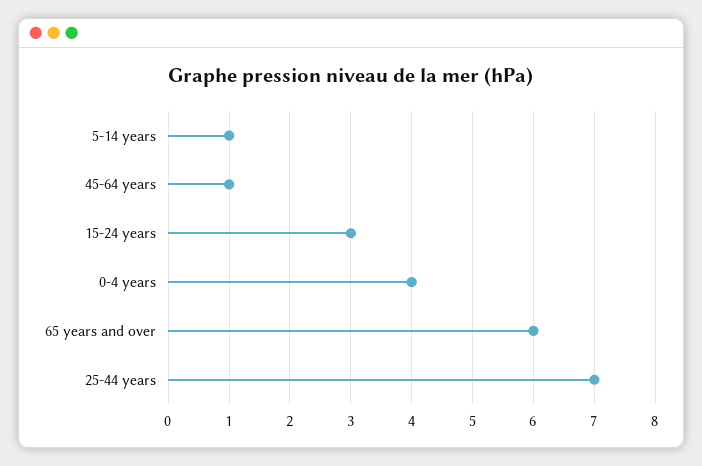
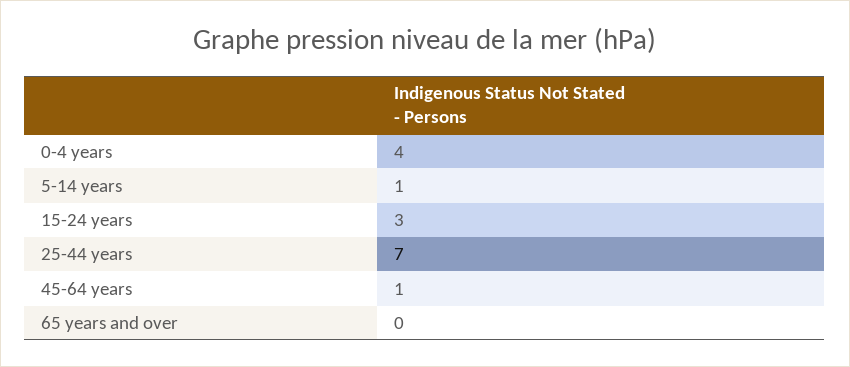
65 years and over: 6 -> 0

